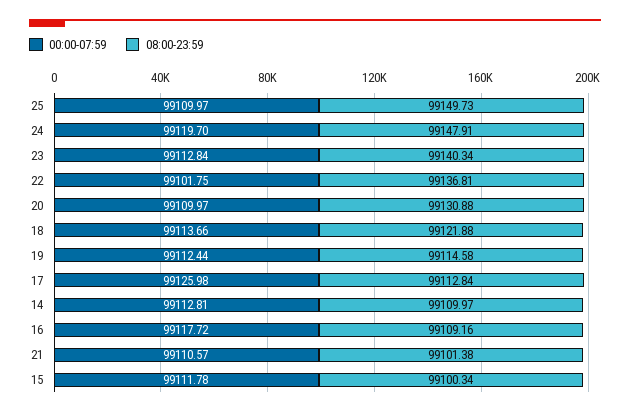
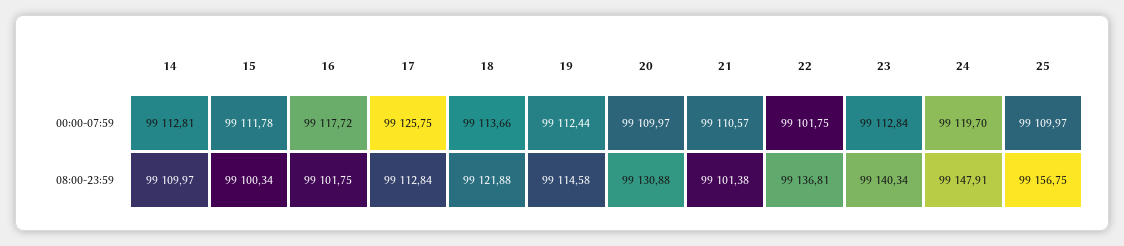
08:00-23:59, 25: 99149.73 -> 99156.75
00:00-07:59, 17: 99125.98 -> 99125.75
08:00-23:59, 16: 99109.16 -> 99101.75

